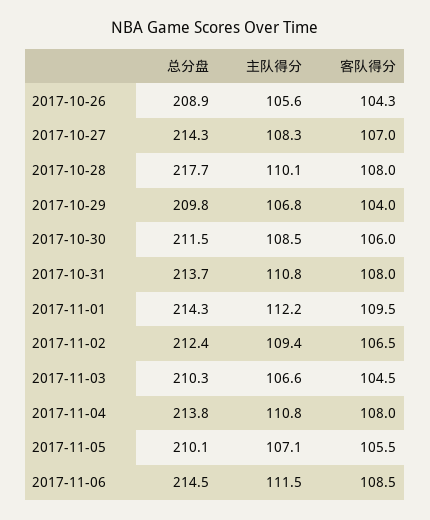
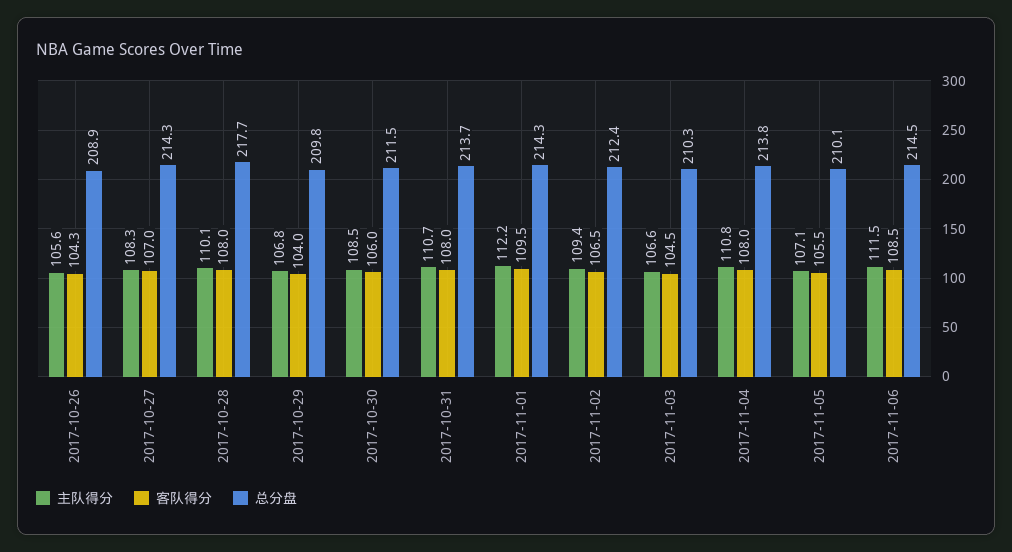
主队得分, 2017-10-31: 110.8 -> 110.7

